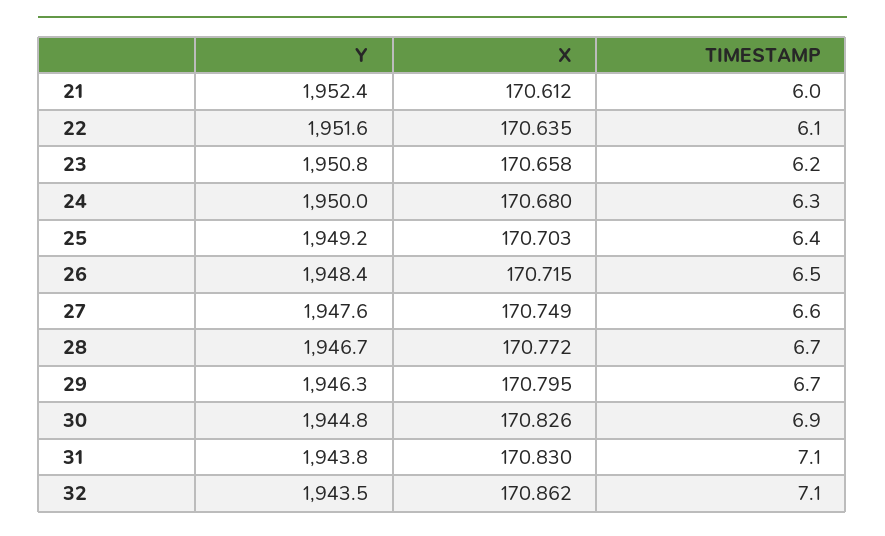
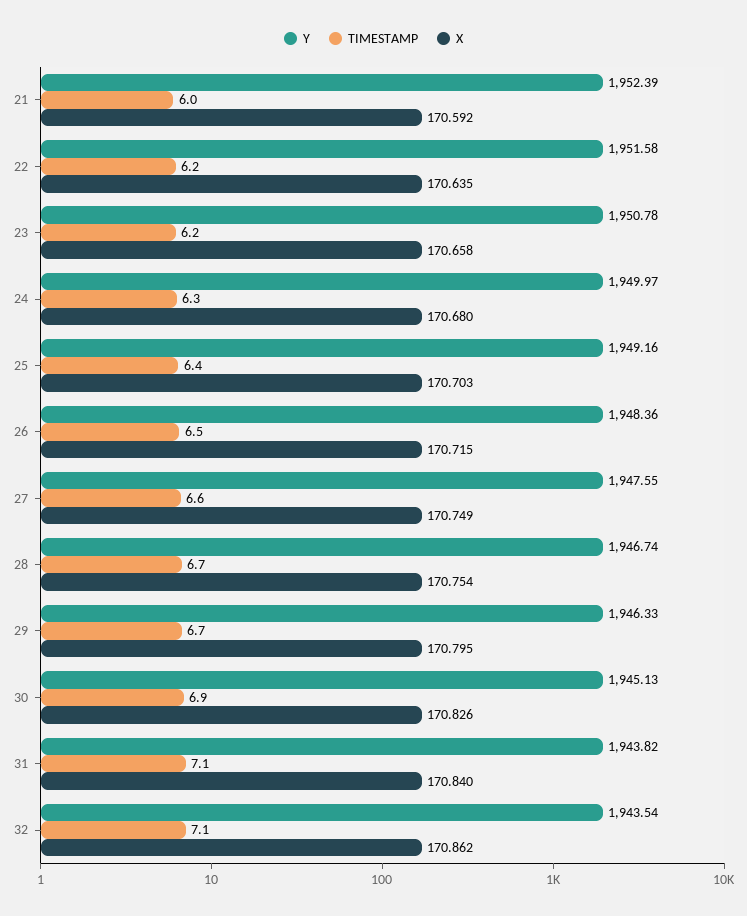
X, 21: 170.612 -> 170.592
TIMESTAMP, 22: 6.1 -> 6.2
X, 28: 170.772 -> 170.754
Y, 30: 1944.8 -> 1945.13
X, 31: 170.83 -> 170.84

